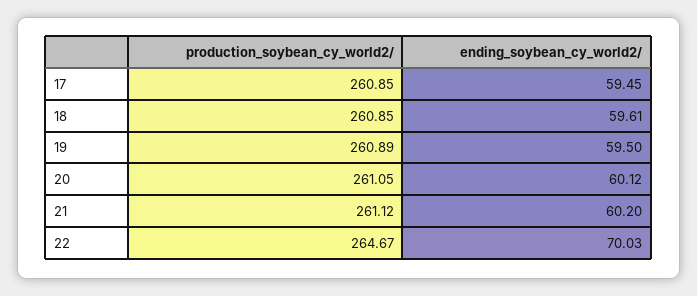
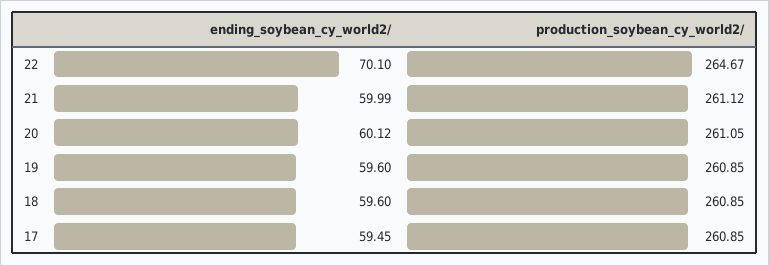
ending_soybean_cy_world2/, 18: 59.61 -> 59.6
production_soybean_cy_world2/, 19: 260.89 -> 260.85
ending_soybean_cy_world2/, 19: 59.5 -> 59.6
ending_soybean_cy_world2/, 21: 60.2 -> 59.99
ending_soybean_cy_world2/, 22: 70.03 -> 70.1

